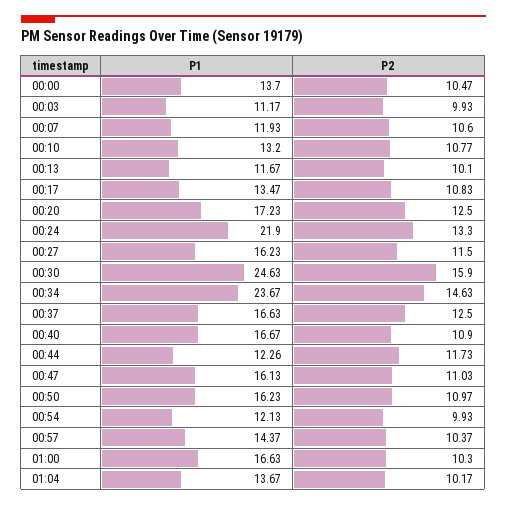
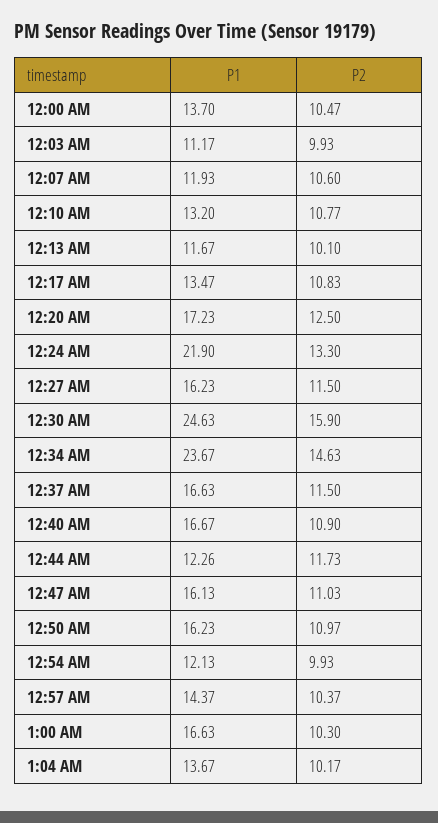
P2, 00:37: 12.5 -> 11.5

